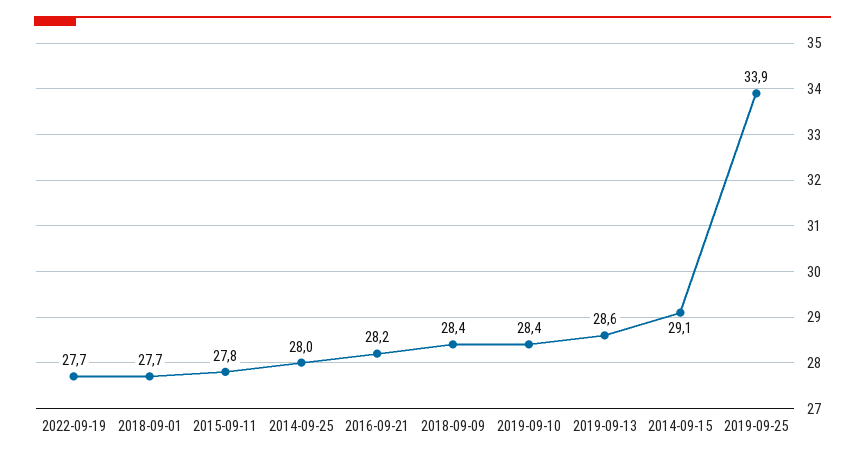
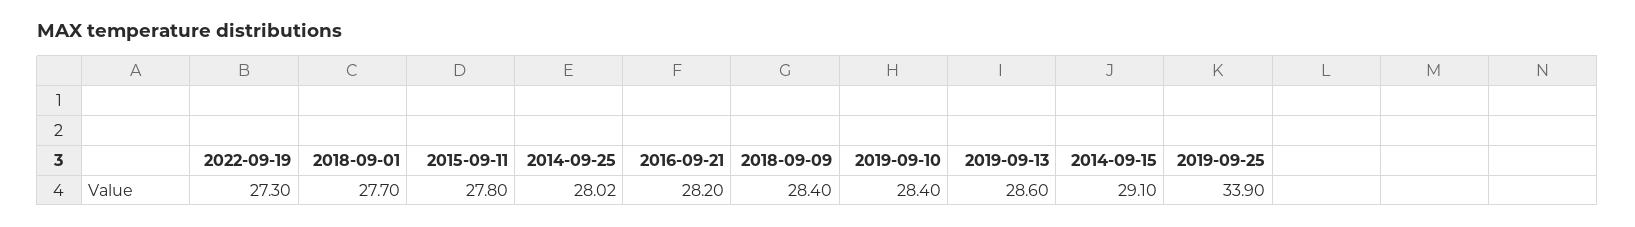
2022-09-19: 27.7 -> 27.3

